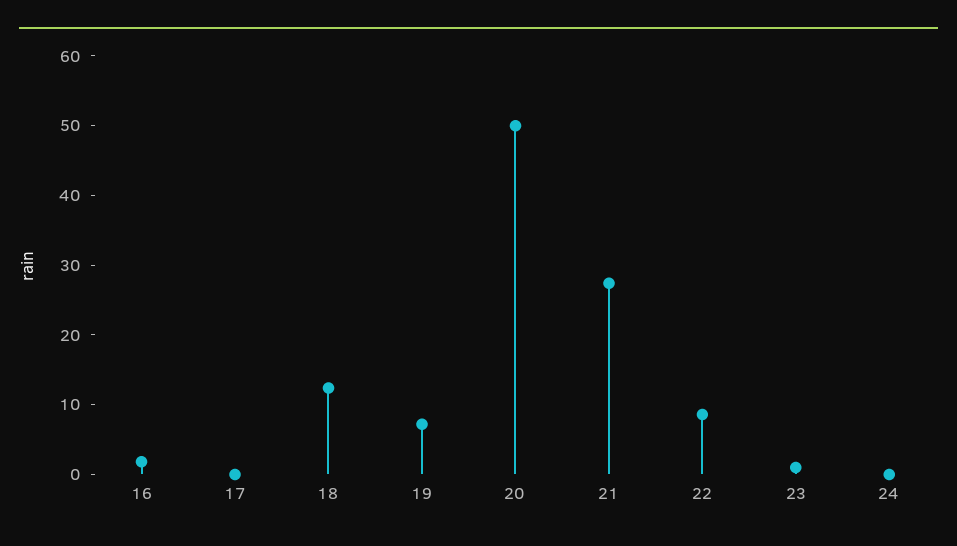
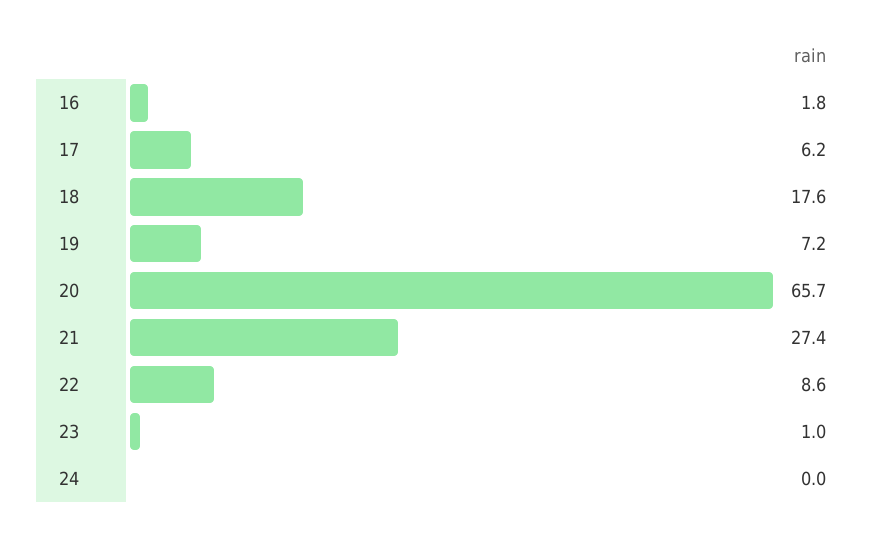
17: 0 -> 6.2
18: 12 -> 17.6
20: 50 -> 65.7

